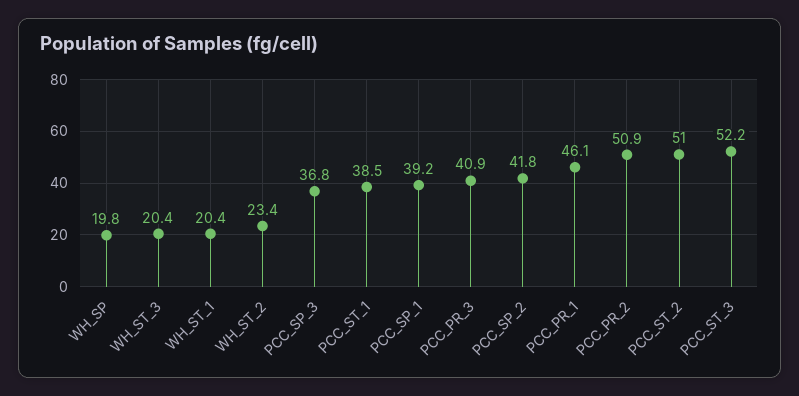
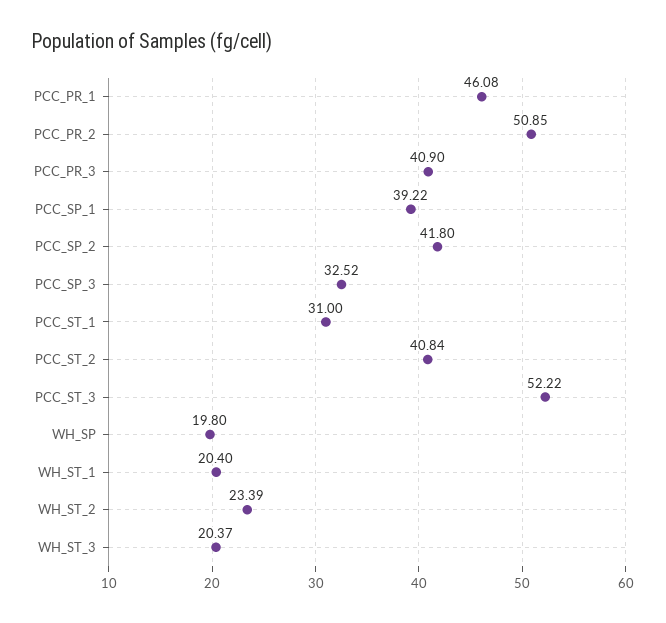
PCC_SP_3: 36.8 -> 32.52
PCC_ST_1: 38.5 -> 31
PCC_ST_2: 51 -> 40.84

